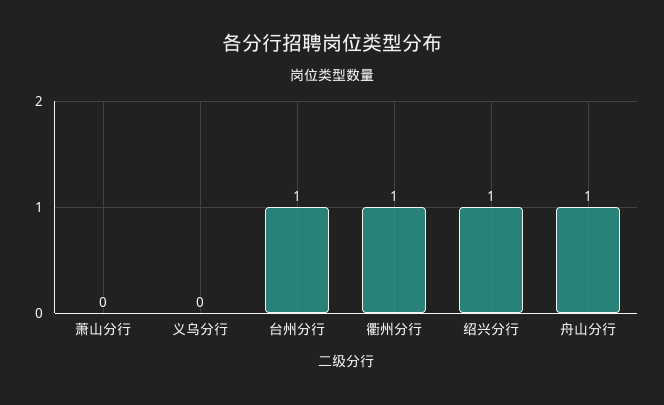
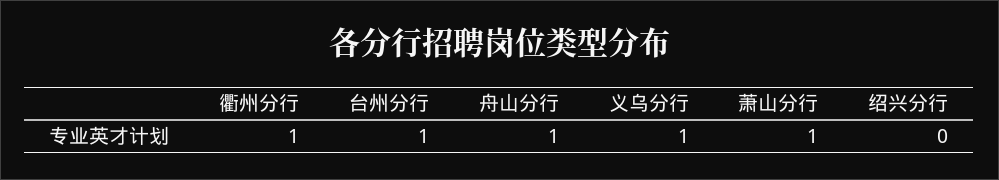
萧山分行: 0 -> 1
义乌分行: 0 -> 1
绍兴分行: 1 -> 0

